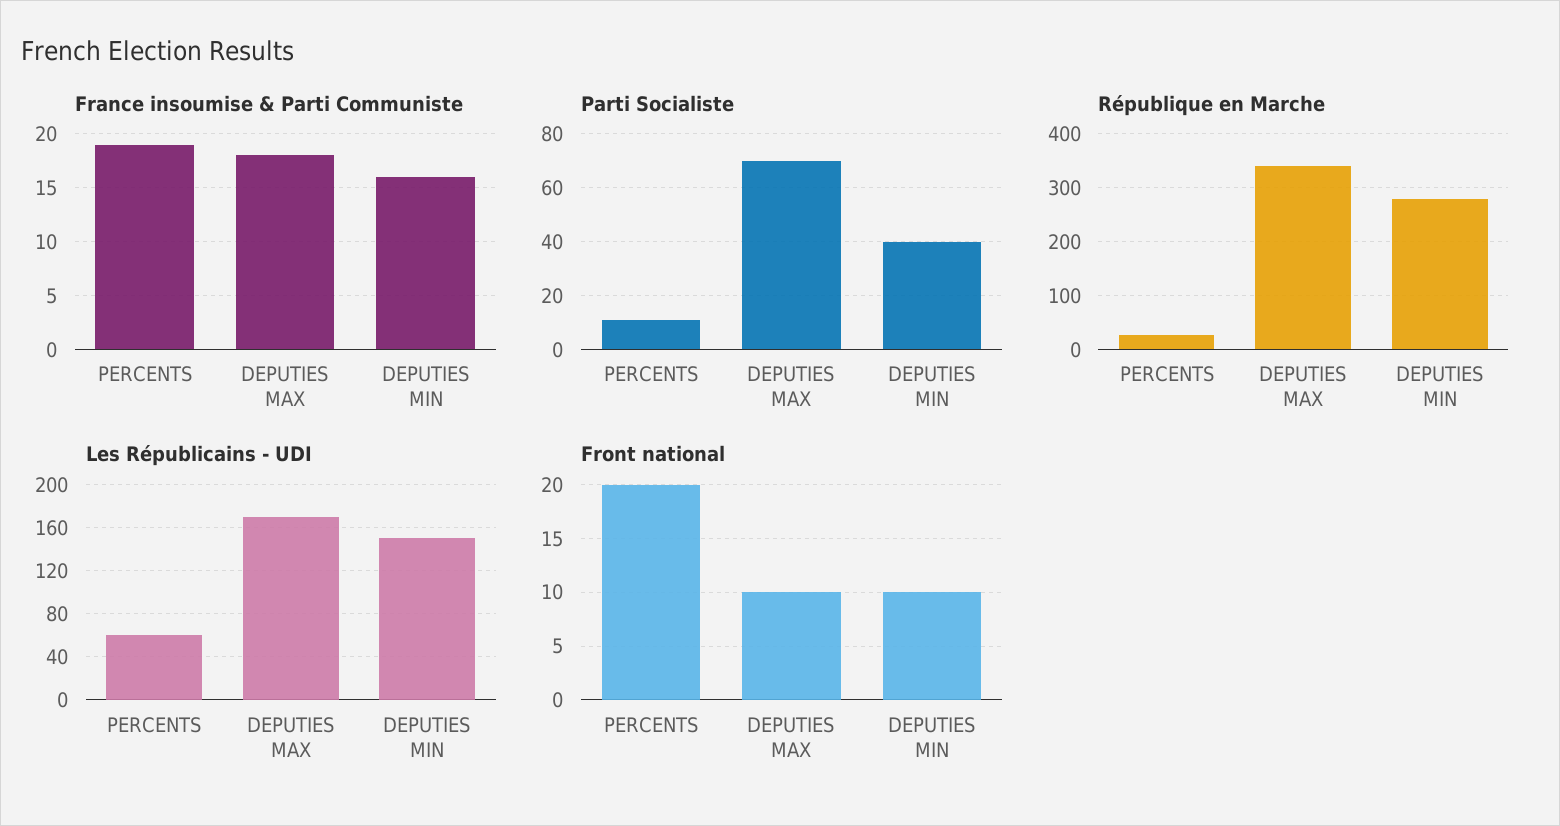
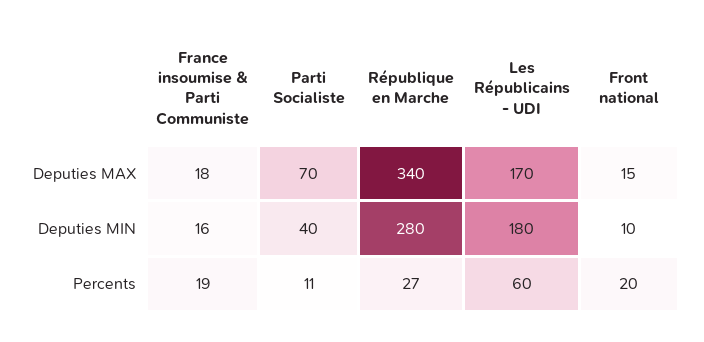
Les Républicains - UDI, DEPUTIES MIN: 150 -> 180
Front national, DEPUTIES MAX: 10 -> 15

